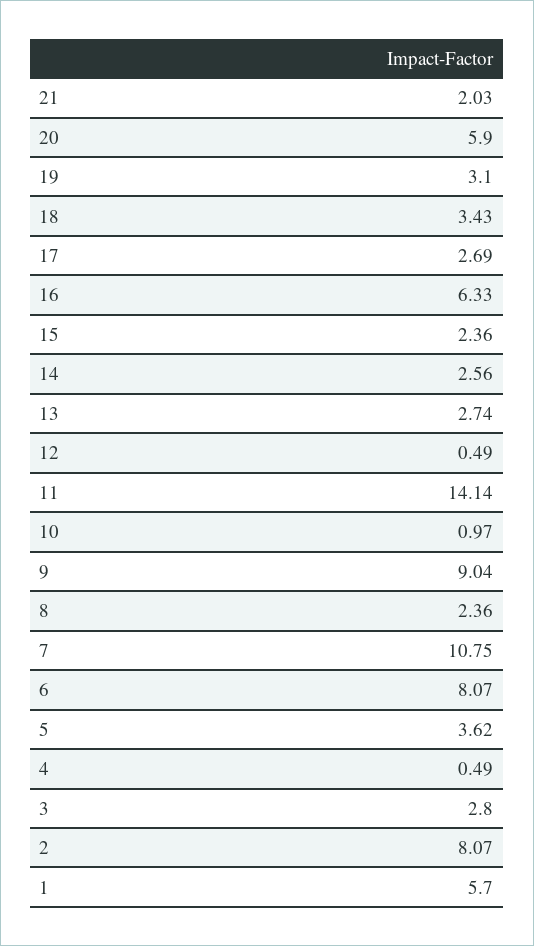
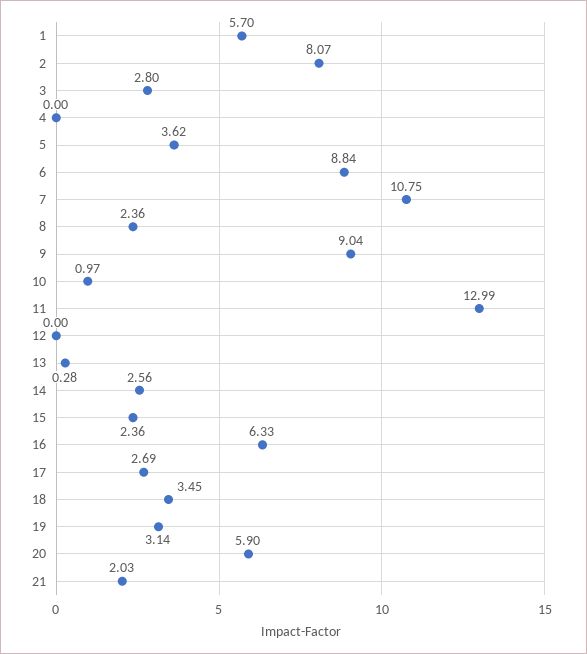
19: 3.1 -> 3.14
18: 3.43 -> 3.45
13: 2.74 -> 0.28
12: 0.49 -> 0
11: 14.14 -> 12.99
6: 8.07 -> 8.84
4: 0.49 -> 0

